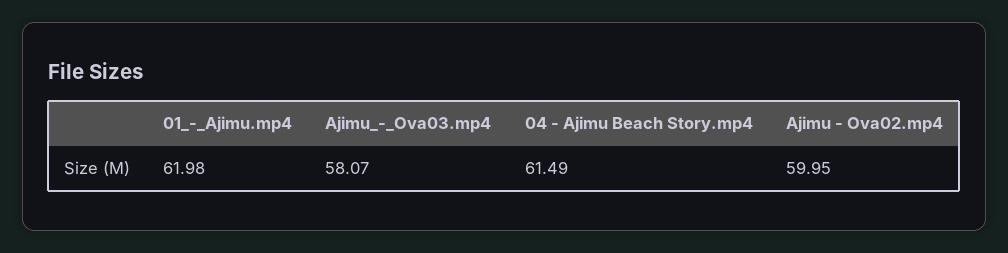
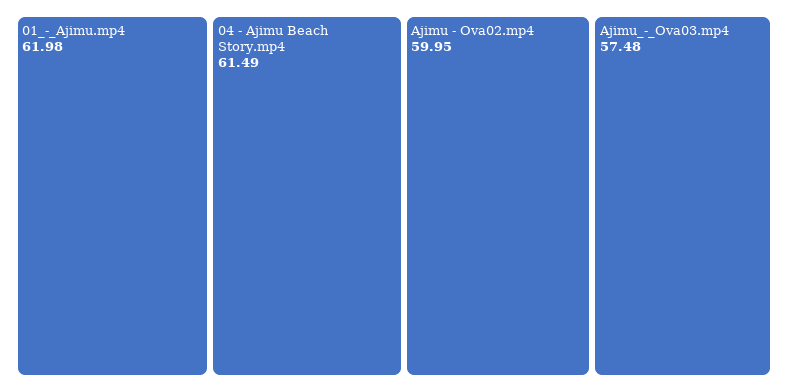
Ajimu_-_Ova03.mp4: 58.07 -> 57.48

